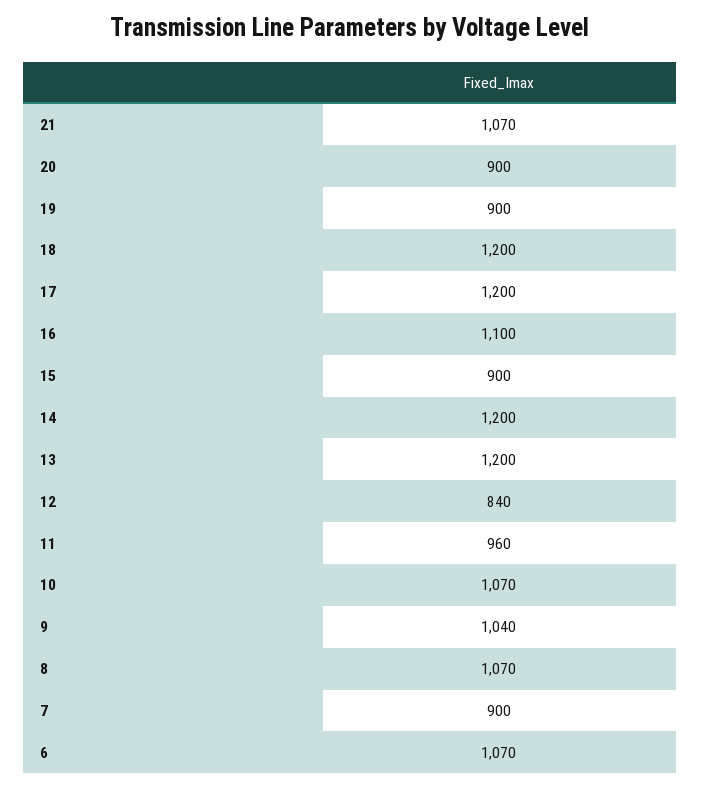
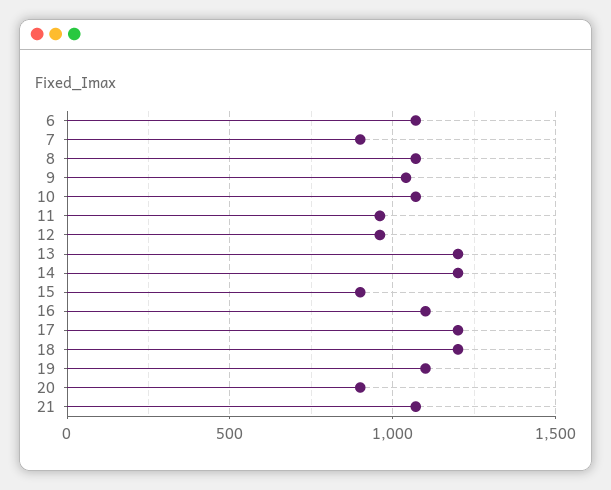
19: 900 -> 1100
12: 840 -> 950

